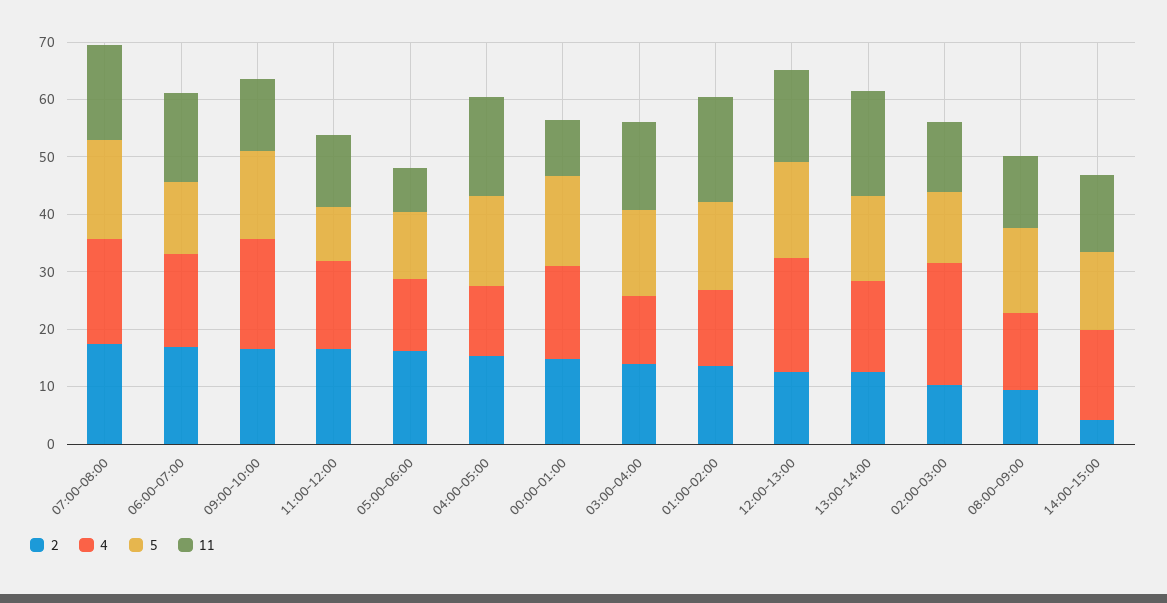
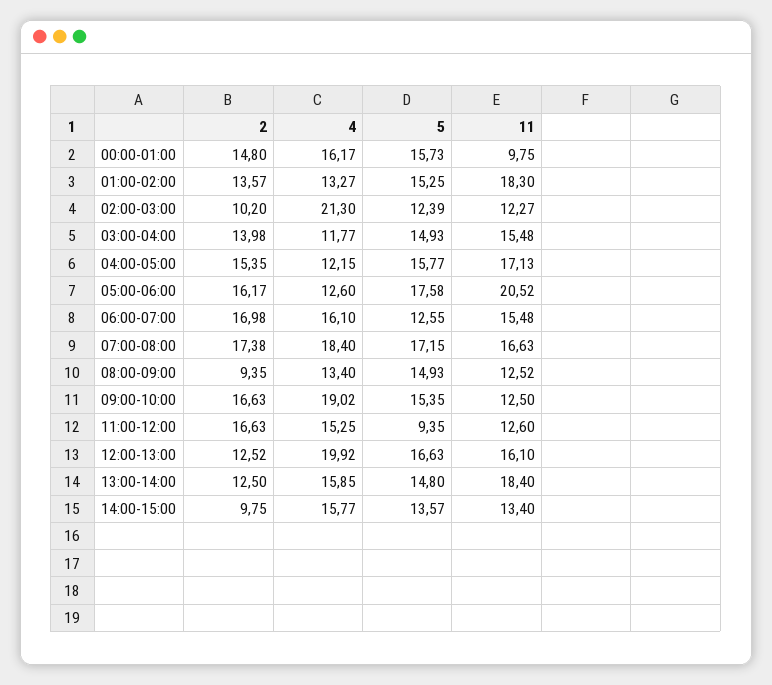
5, 05:00-06:00: 12 -> 17.58
11, 05:00-06:00: 8 -> 20.52
2, 14:00-15:00: 4 -> 9.75

